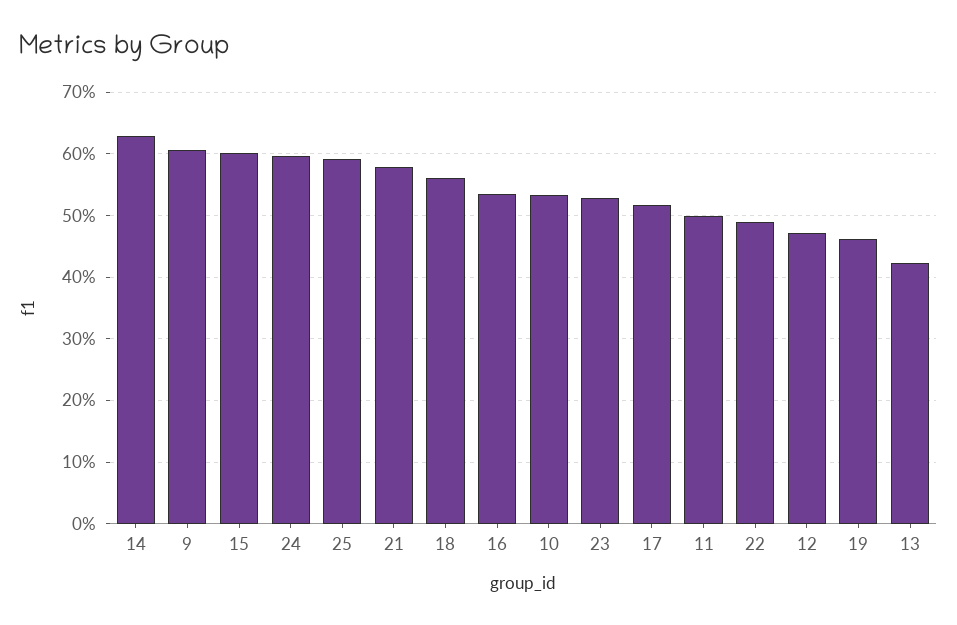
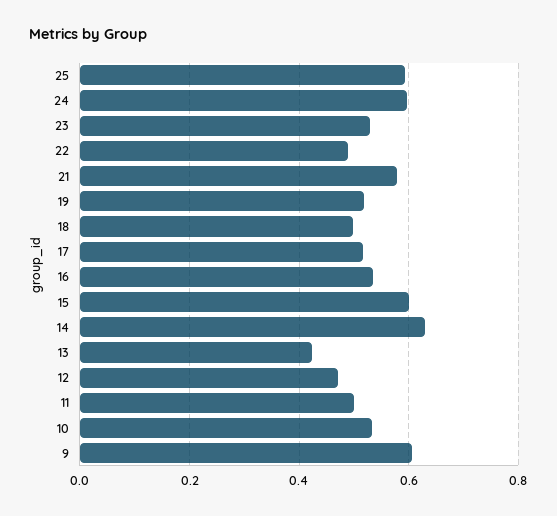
18: 0.56 -> 0.5
19: 0.46 -> 0.52

